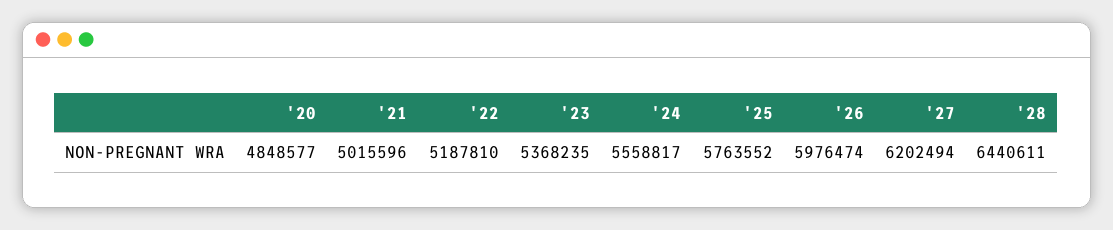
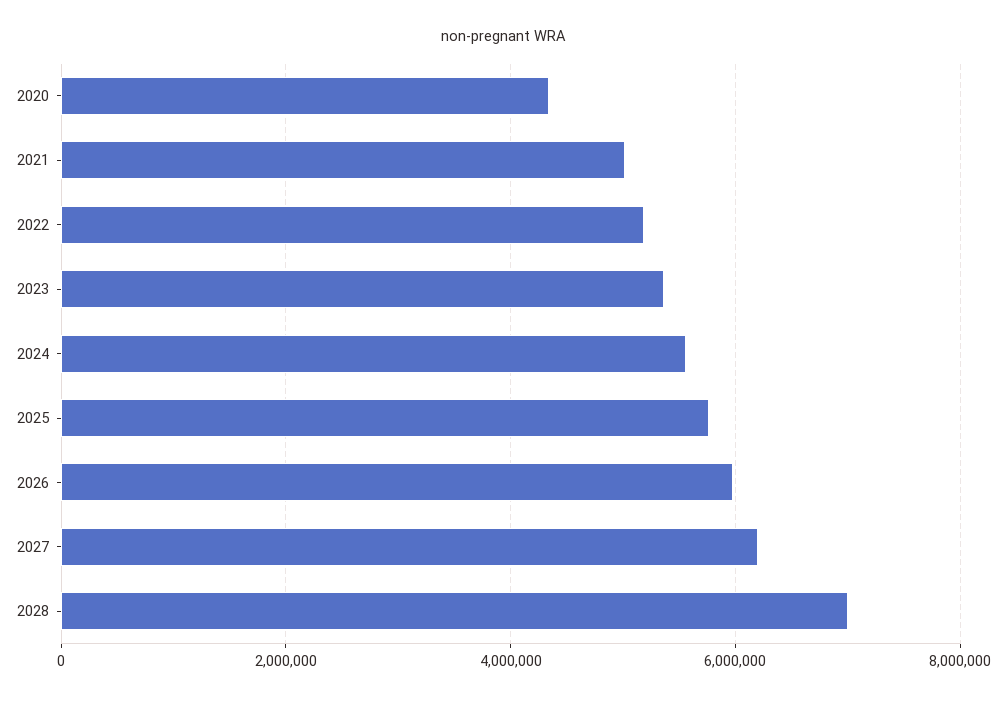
'20: 4848577 -> 4400000
'28: 6440611 -> 7000000

